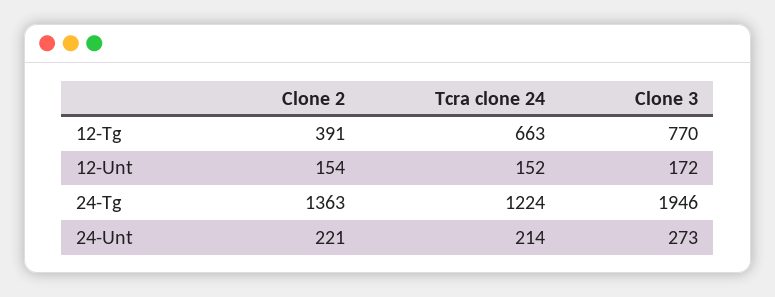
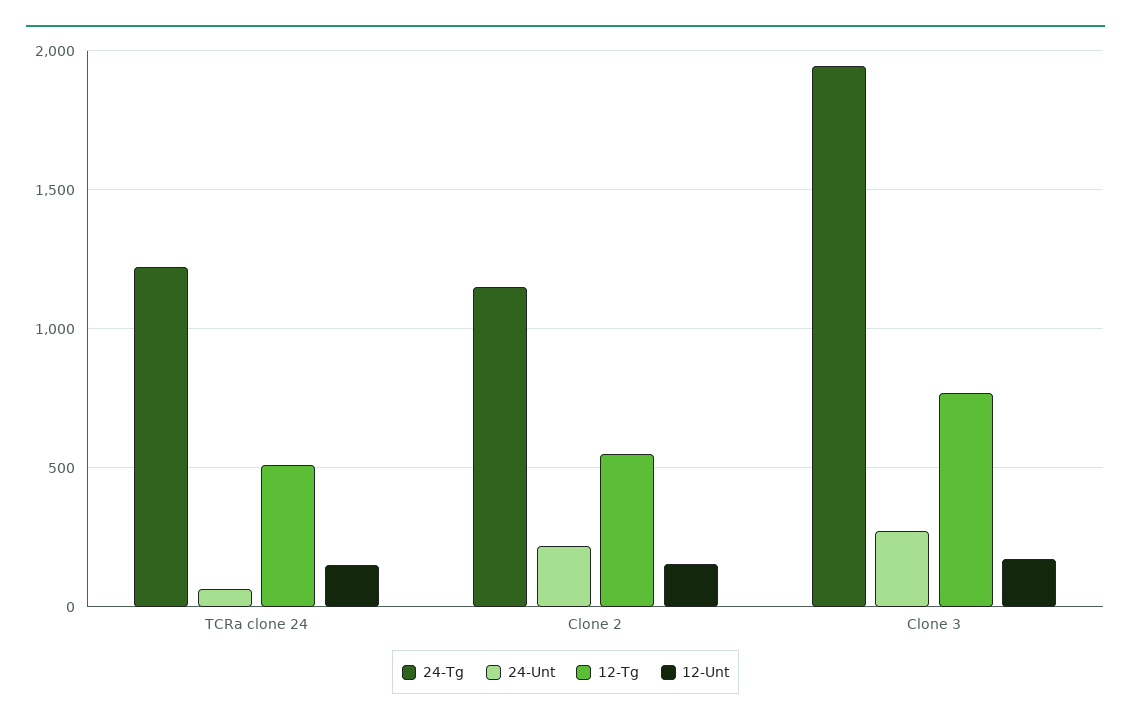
12-Tg, Clone 2: 391 -> 550
12-Tg, Tcra clone 24: 663 -> 500
24-Tg, Clone 2: 1363 -> 1150
24-Unt, Tcra clone 24: 214 -> 50

